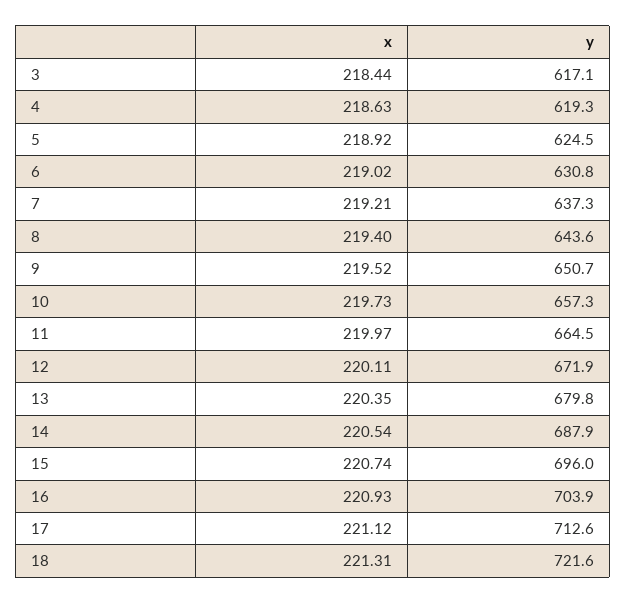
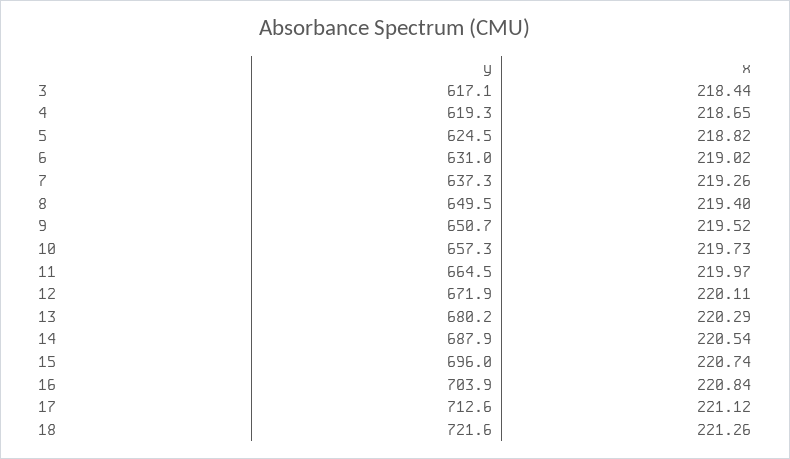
x, 4: 218.63 -> 218.65
x, 5: 218.92 -> 218.82
y, 6: 630.8 -> 631
x, 7: 219.21 -> 219.26
y, 8: 643.6 -> 649.5
x, 13: 220.35 -> 220.29
y, 13: 679.8 -> 680.2
x, 16: 220.93 -> 220.84
x, 18: 221.31 -> 221.26

